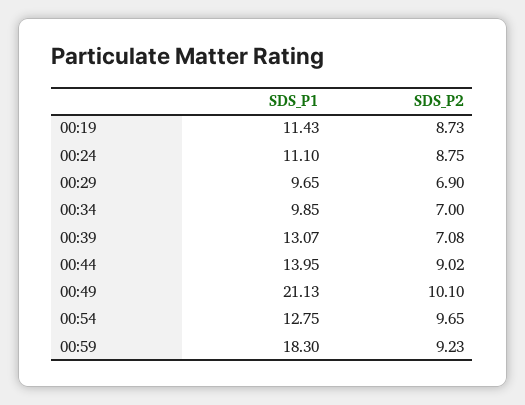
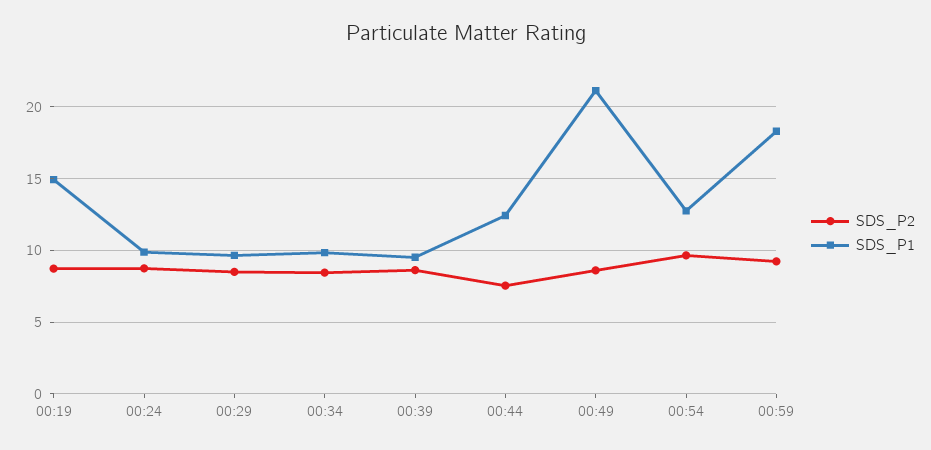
SDS_P1, 00:19: 11.43 -> 15
SDS_P1, 00:24: 11.1 -> 10
SDS_P2, 00:29: 6.9 -> 8.5
SDS_P2, 00:34: 7 -> 8.5
SDS_P1, 00:39: 13.07 -> 9.5
SDS_P2, 00:39: 7.08 -> 8.5
SDS_P1, 00:44: 13.95 -> 12.5
SDS_P2, 00:44: 9.02 -> 7.5
SDS_P2, 00:49: 10.1 -> 8.5

